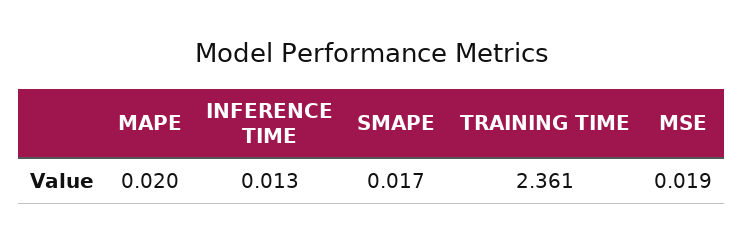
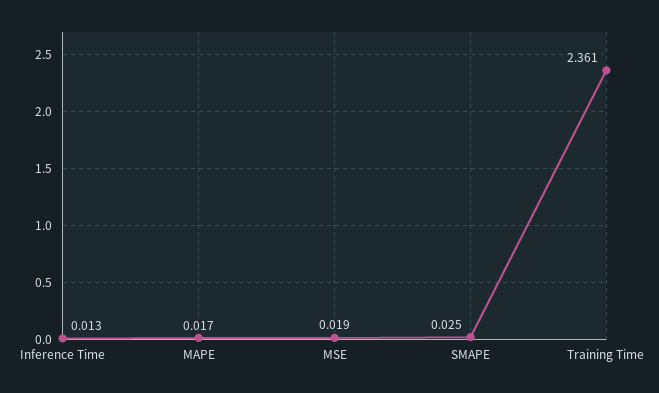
MAPE: 0.02 -> 0.017
SMAPE: 0.017 -> 0.025

